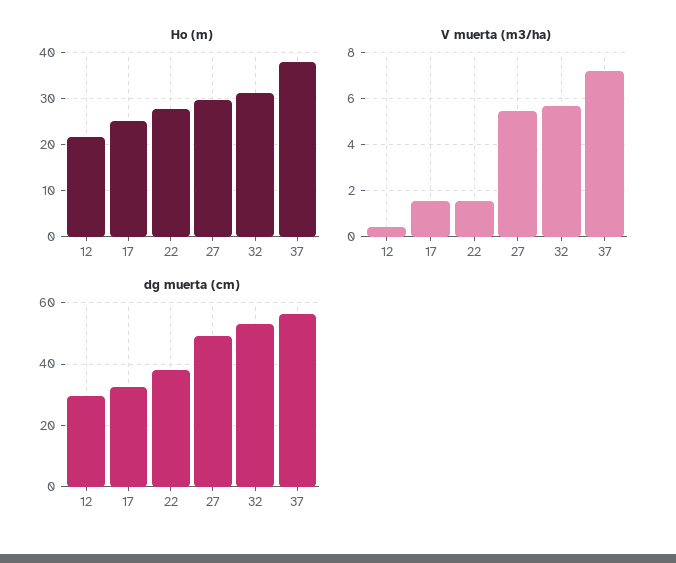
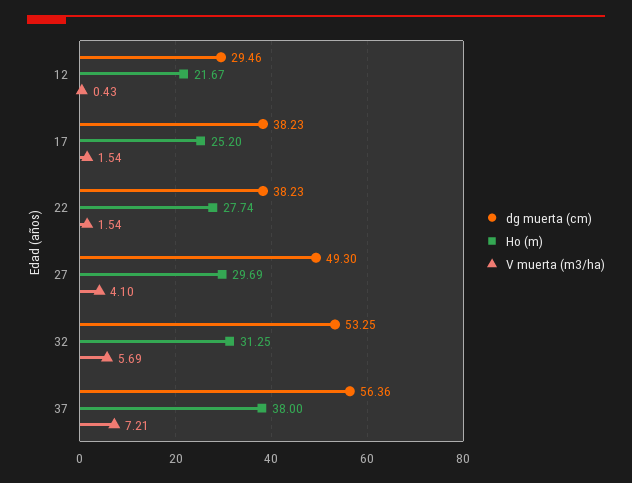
V muerta (m3/ha), 27: 5.5 -> 4.1
dg muerta (cm), 17: 32 -> 38.23

